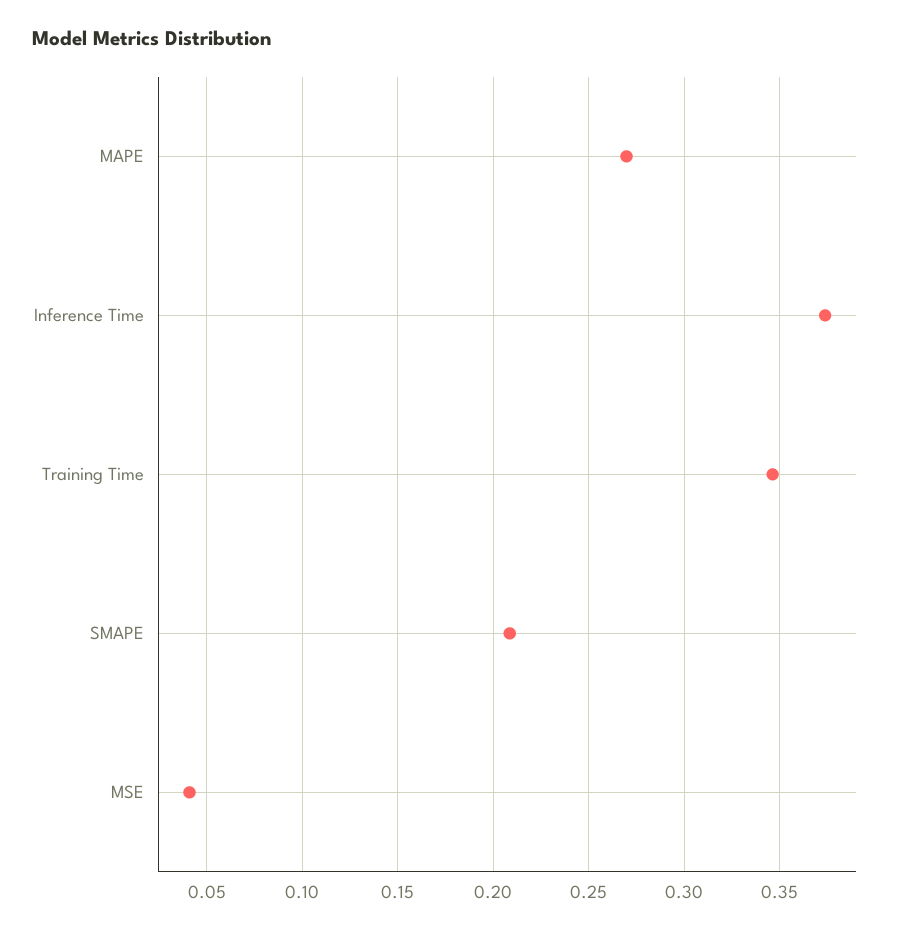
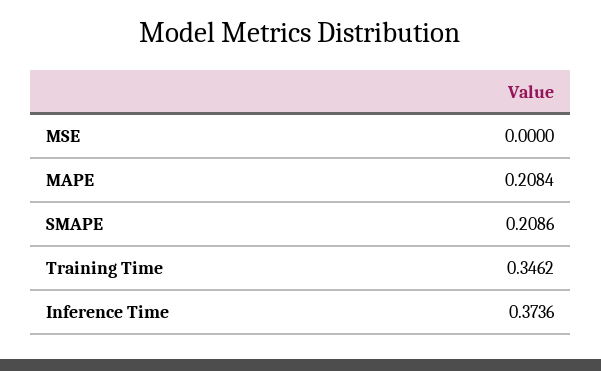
MAPE: 0.27 -> 0.2084
MSE: 0.04 -> 0

